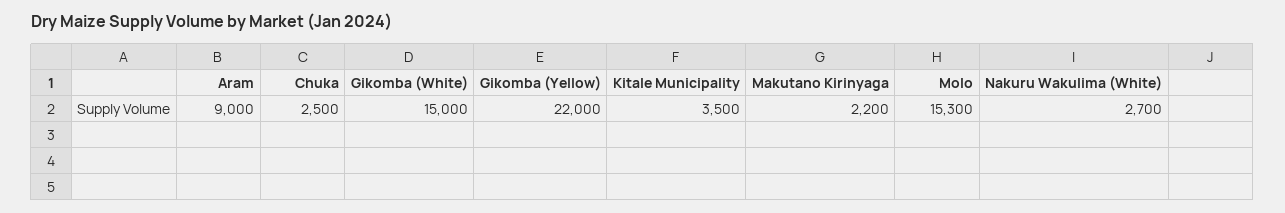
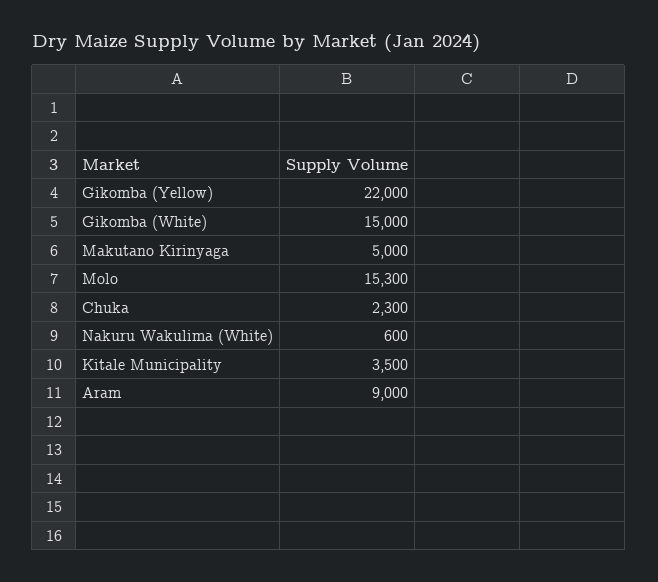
Chuka: 2500 -> 2300
Makutano Kirinyaga: 2200 -> 5000
Nakuru Wakulima (White): 2700 -> 600

